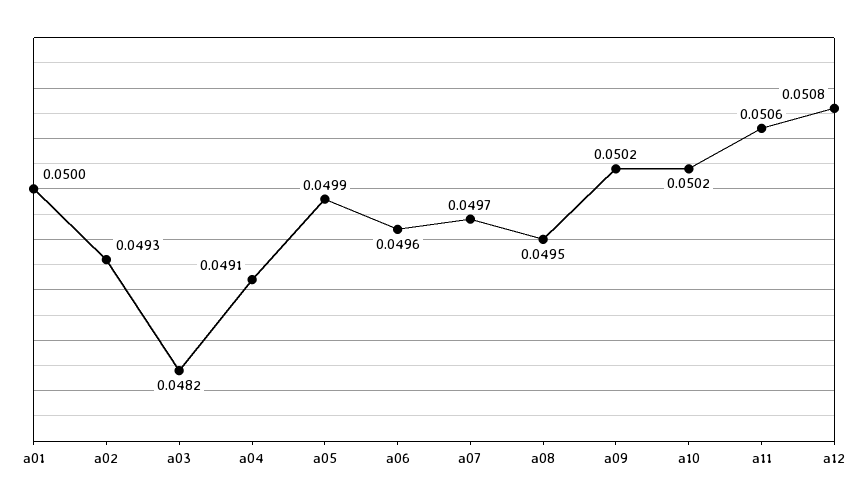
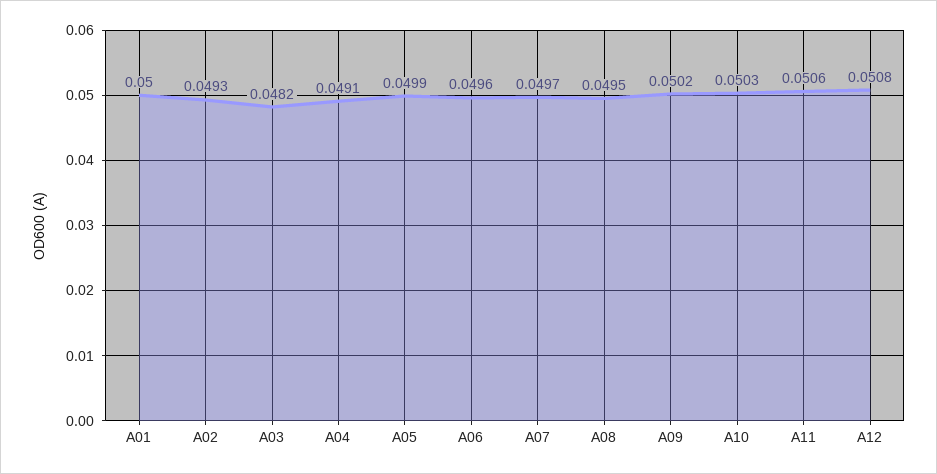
a10: 0.0502 -> 0.0503

